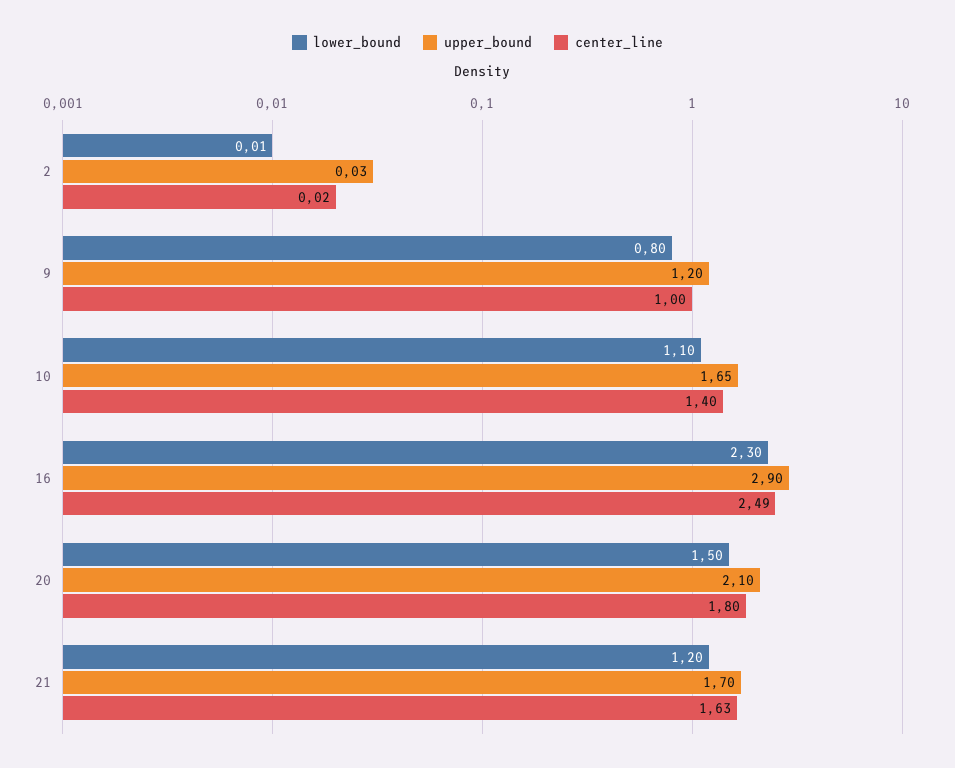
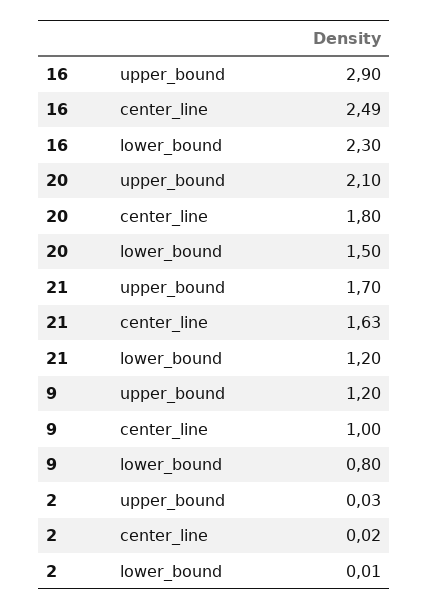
lower_bound, 10: 1.1 -> none
upper_bound, 10: 1.65 -> none
center_line, 10: 1.4 -> none

